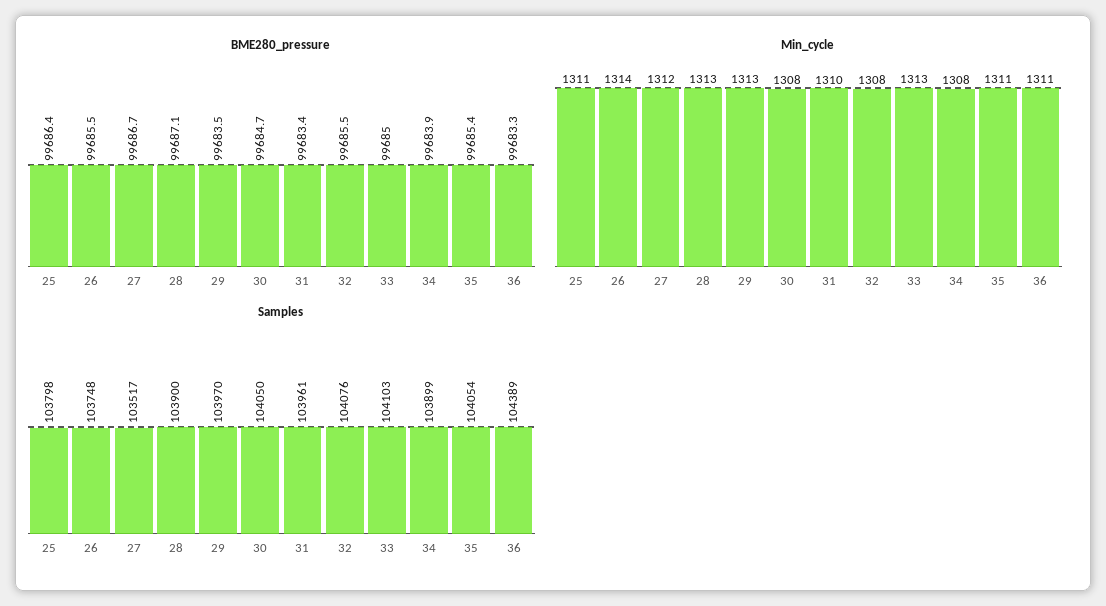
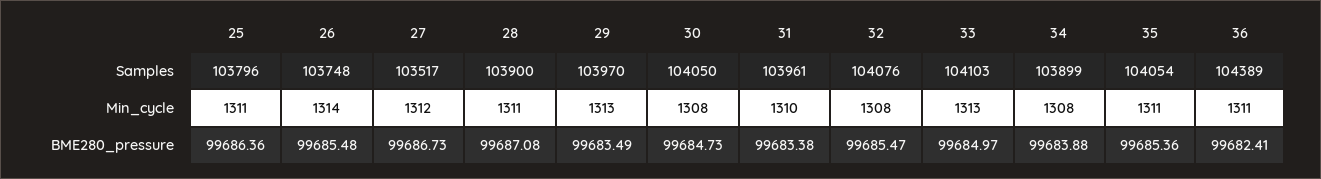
BME280_pressure, 36: 99683.3 -> 99682.41
Min_cycle, 28: 1313 -> 1311
Samples, 25: 103798 -> 103796

